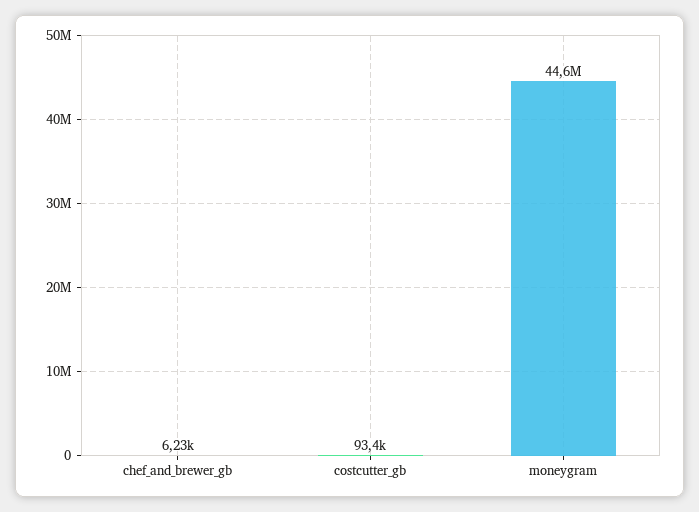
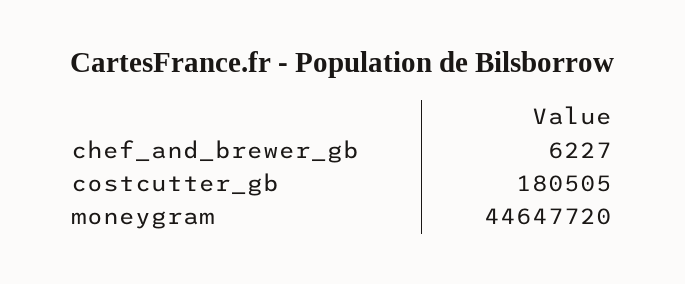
costcutter_gb: 93400 -> 180505

